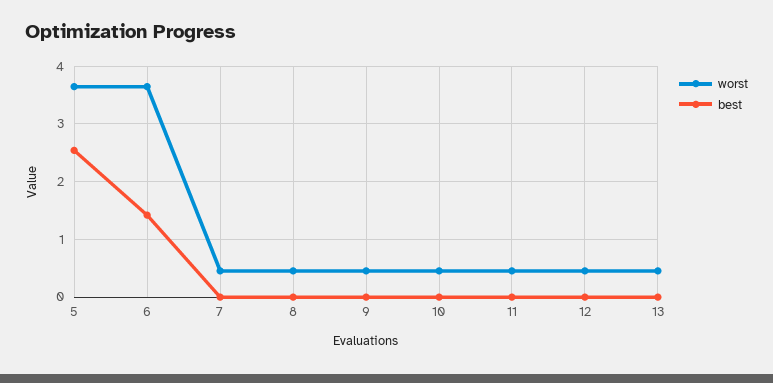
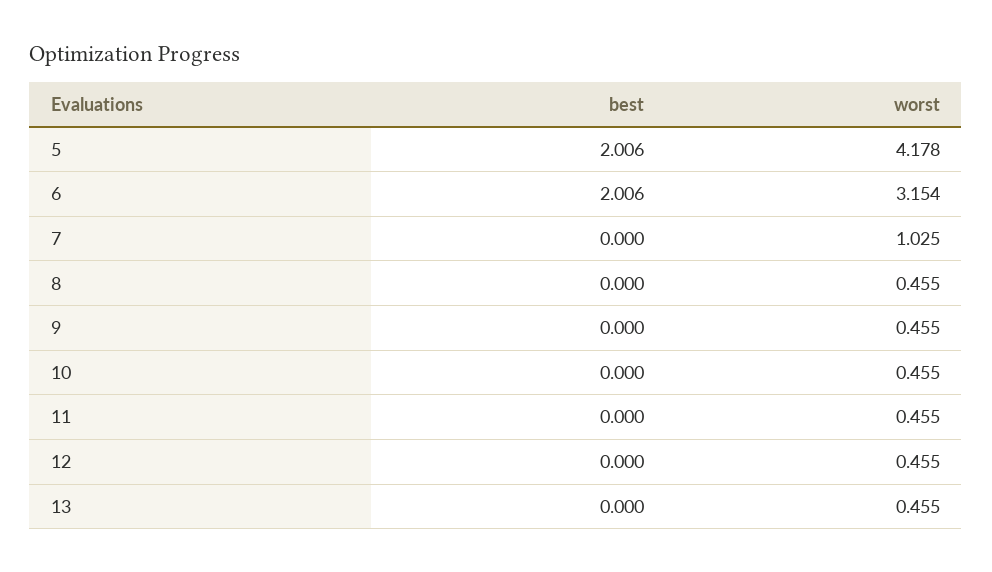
worst, 5: 3.6 -> 4.178
best, 5: 2.6 -> 2.006
worst, 6: 3.6 -> 3.154
best, 6: 1.4 -> 2.006
worst, 7: 0.4 -> 1.025

